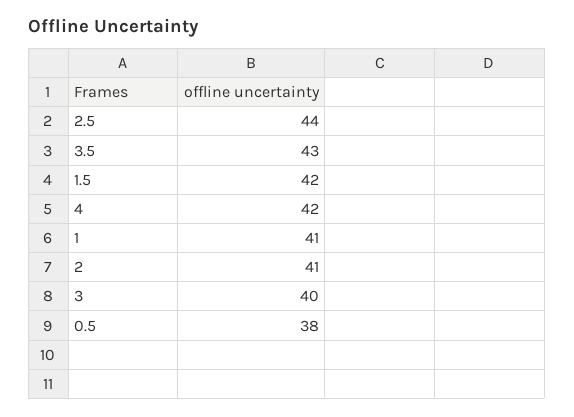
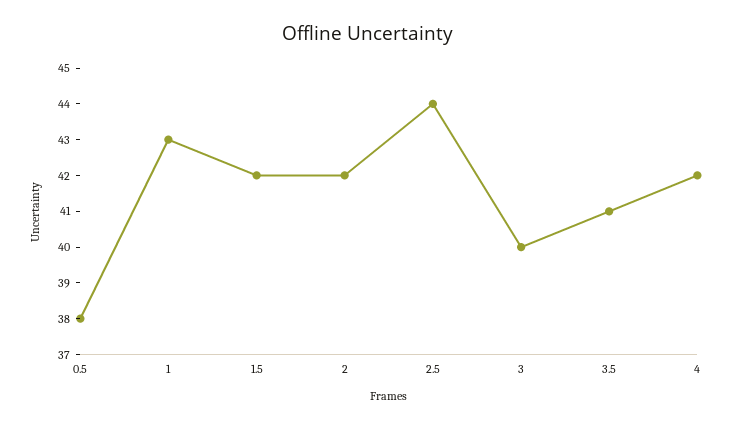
3.5: 43 -> 41
1: 41 -> 43
2: 41 -> 42

